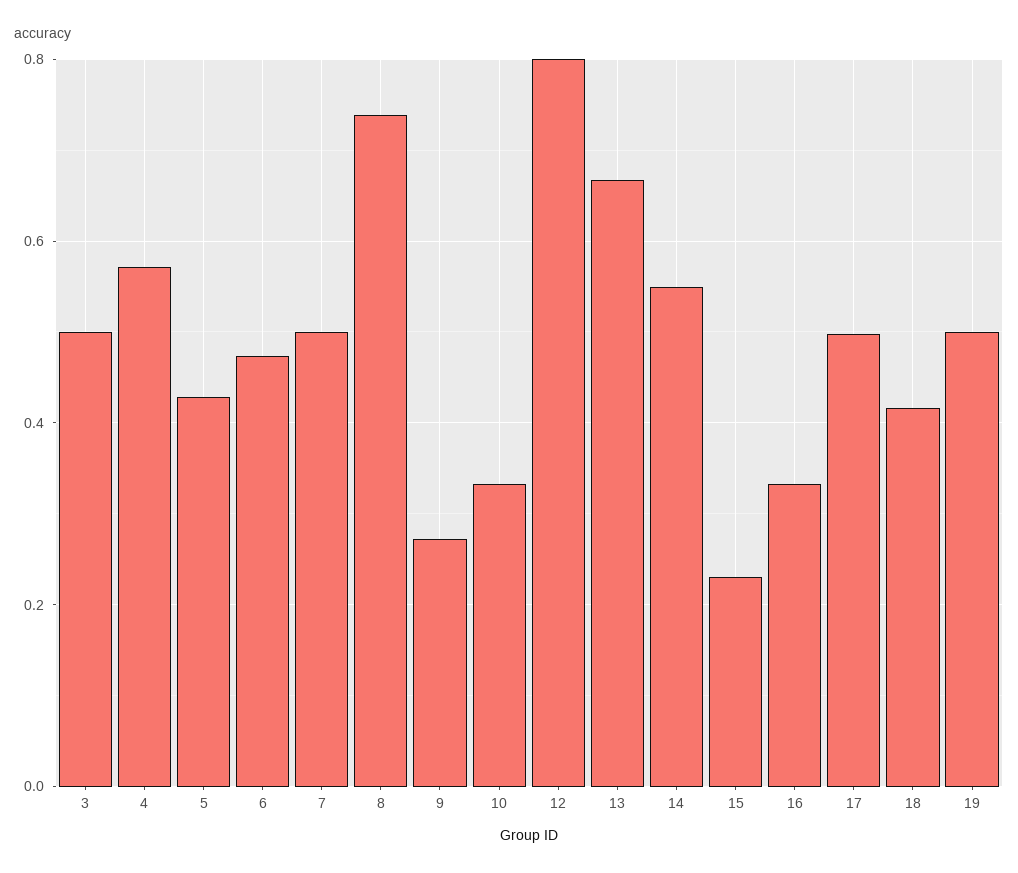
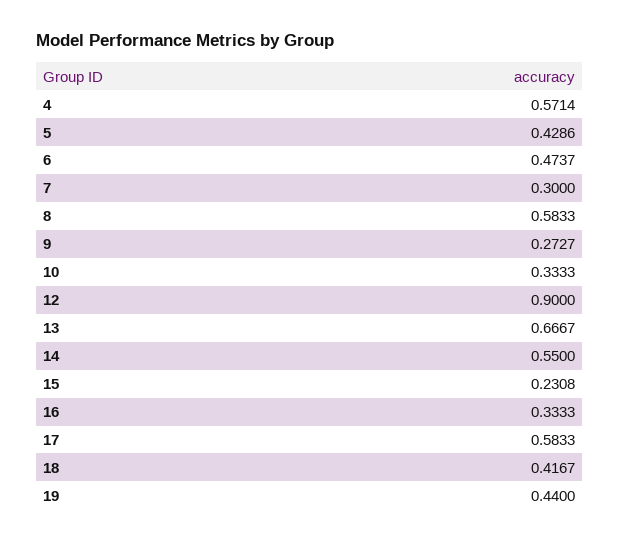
3: 0.5 -> none
7: 0.5 -> 0.3
8: 0.74 -> 0.5833
12: 0.8 -> 0.9
17: 0.5 -> 0.5833
19: 0.5 -> 0.44

